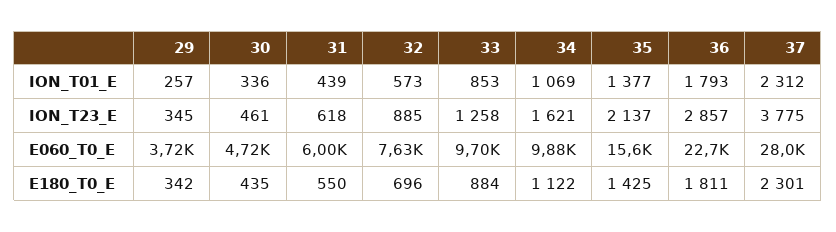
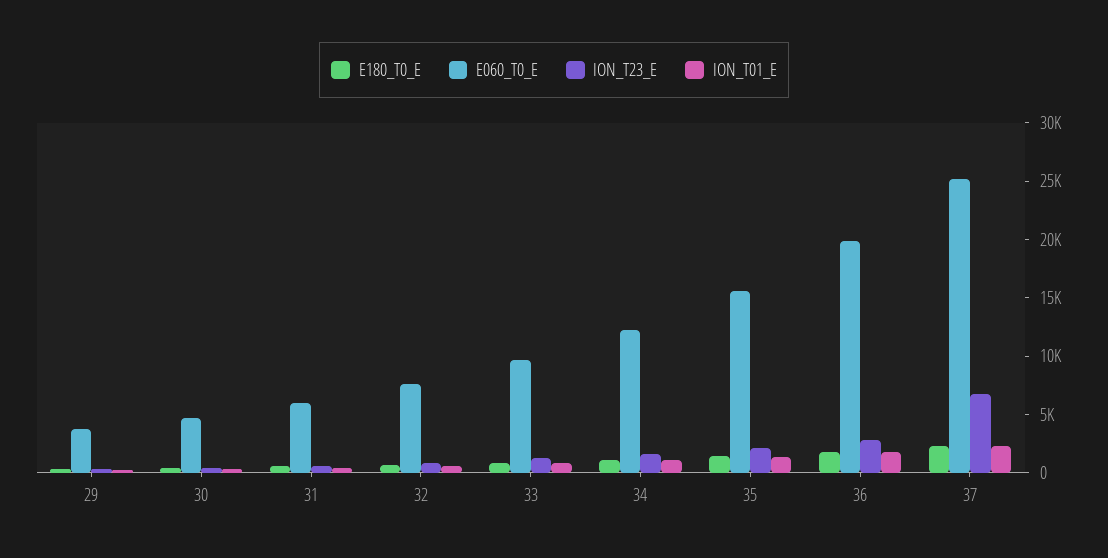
ION_T23_E, 37: 3775 -> 7000
E060_T0_E, 34: 9880 -> 12000
E060_T0_E, 36: 22700 -> 20000
E060_T0_E, 37: 28000 -> 25000

